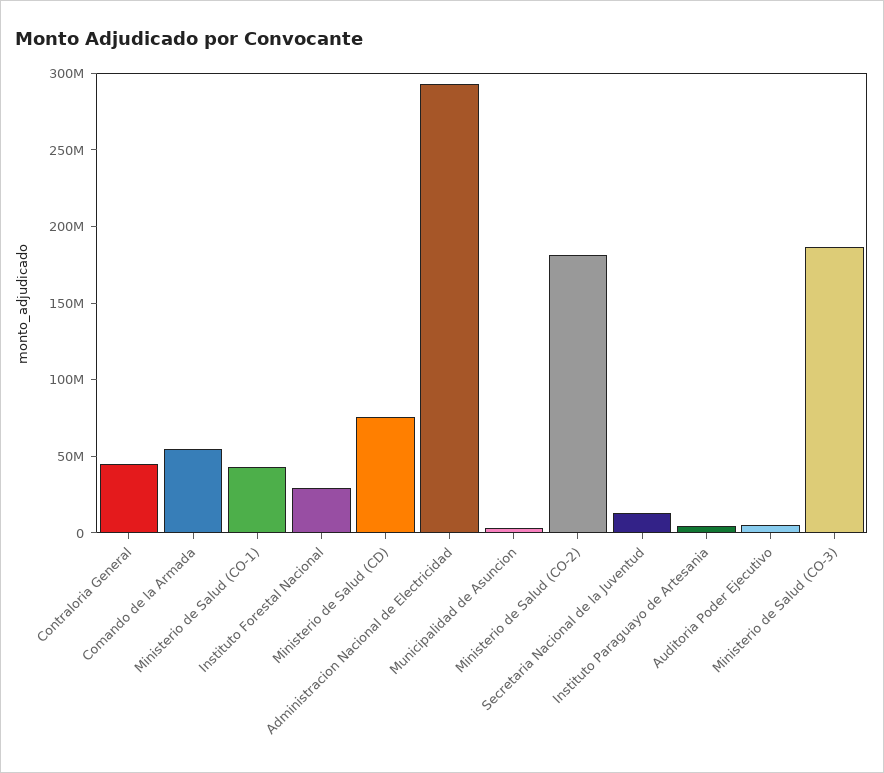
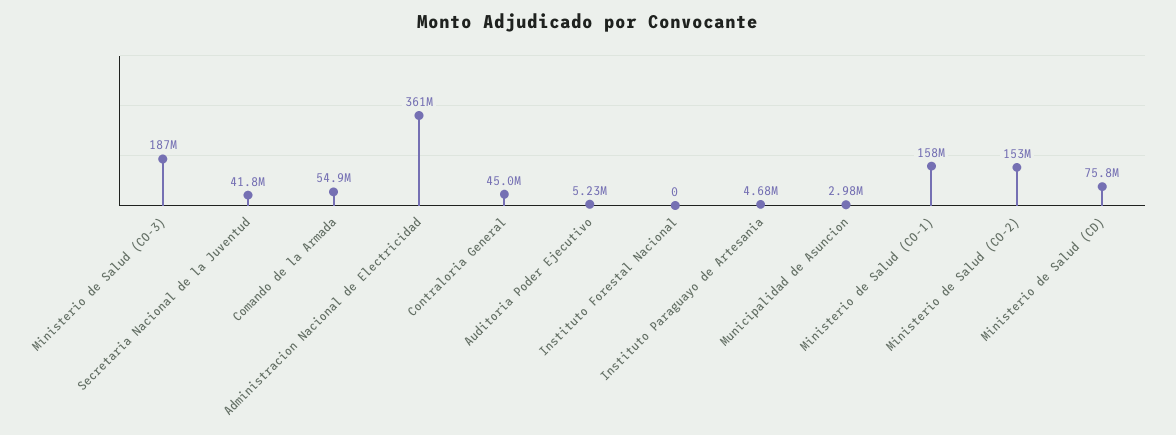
Ministerio de Salud (CO-1): 40000000 -> 158000000
Instituto Forestal Nacional: 30000000 -> 0
Administracion Nacional de Electricidad: 290000000 -> 361000000
Ministerio de Salud (CO-2): 180000000 -> 153000000
Secretaria Nacional de la Juventud: 10000000 -> 41800000

